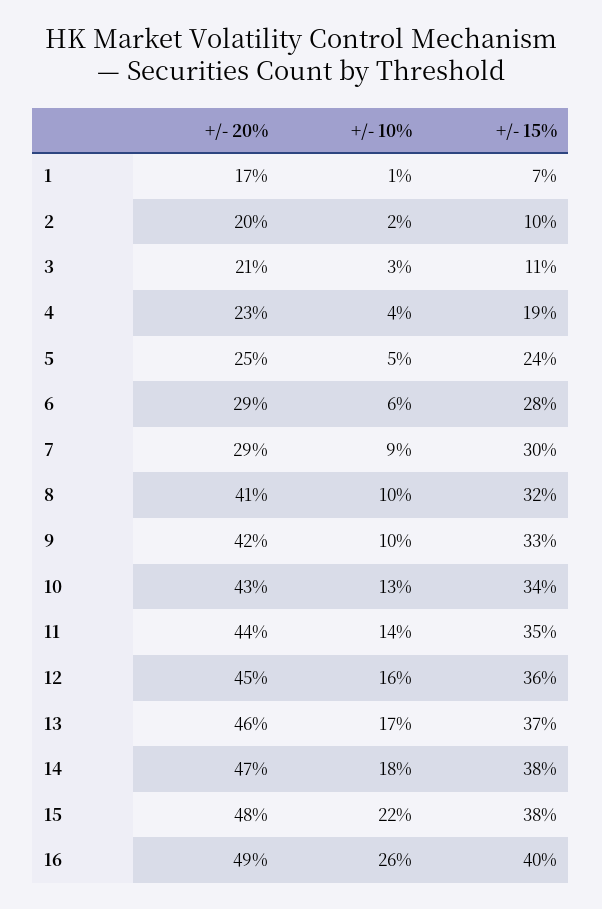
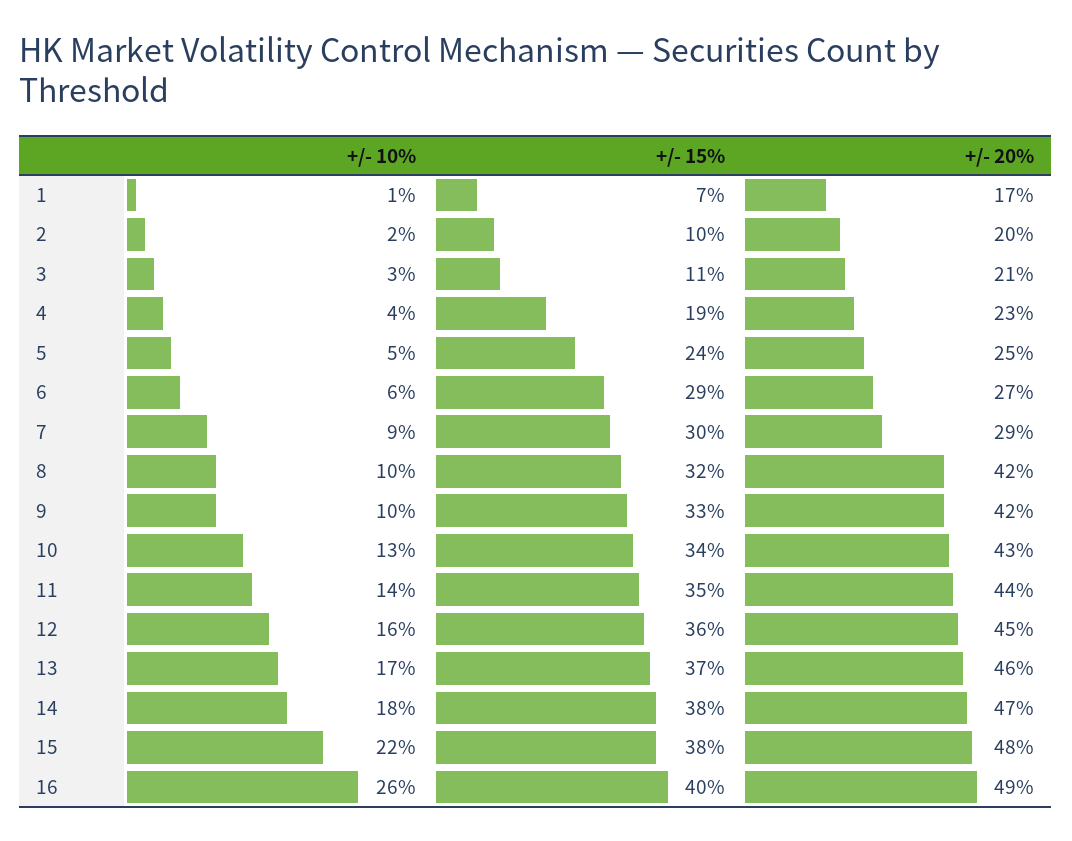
+/- 20%, 6: 29 -> 27
+/- 15%, 6: 28 -> 29
+/- 20%, 8: 41 -> 42

